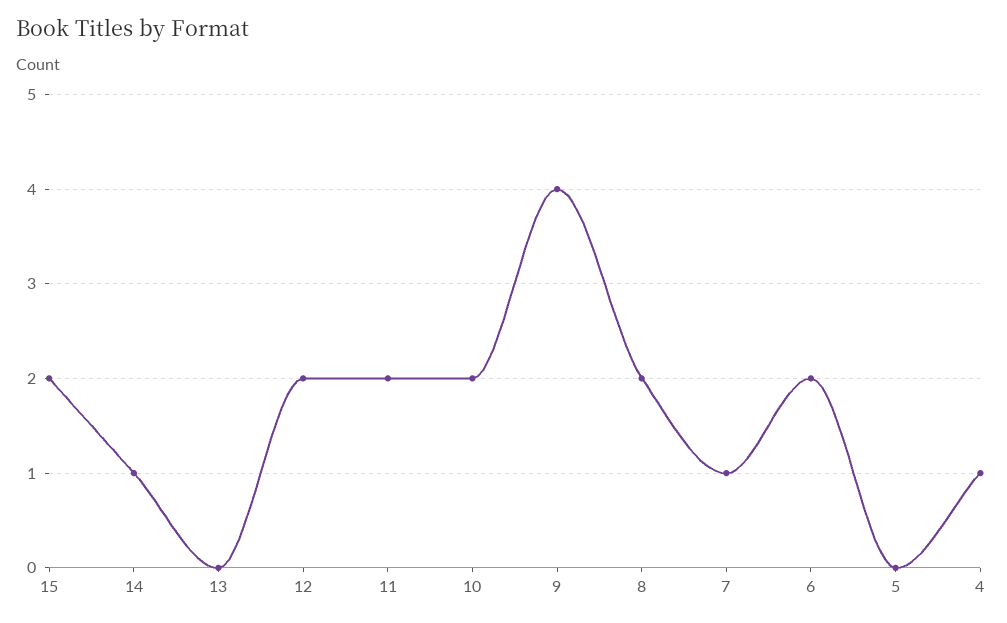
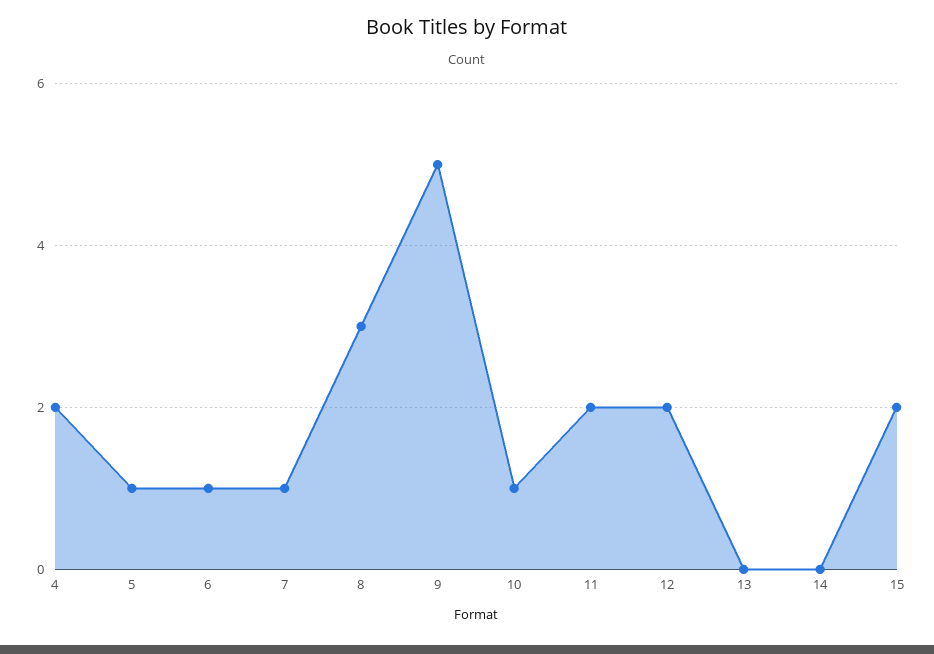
14: 1 -> 0
10: 2 -> 1
9: 4 -> 5
8: 2 -> 3
6: 2 -> 1
5: 0 -> 1
4: 1 -> 2

